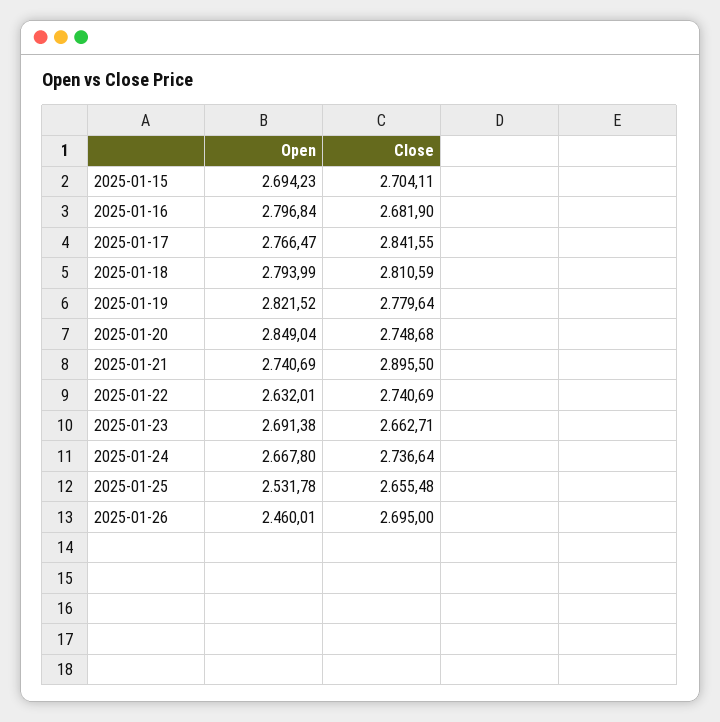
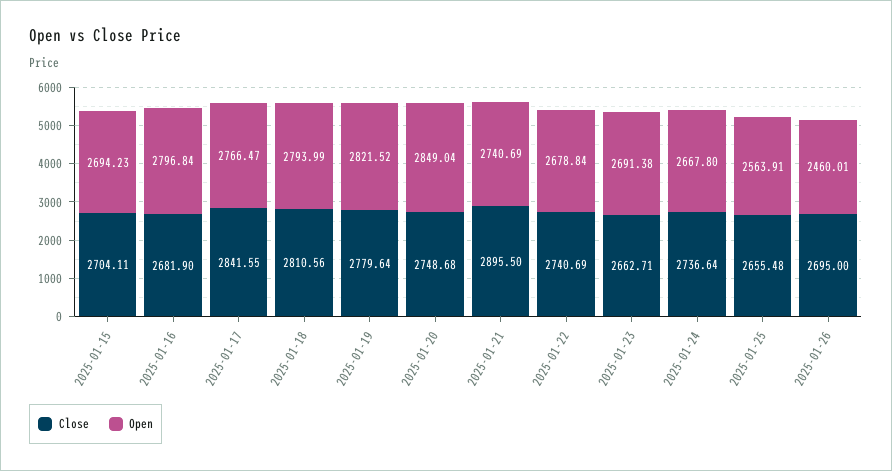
Close, 2025-01-18: 2810.59 -> 2810.56
Open, 2025-01-22: 2632.01 -> 2678.84
Open, 2025-01-25: 2531.78 -> 2563.91

